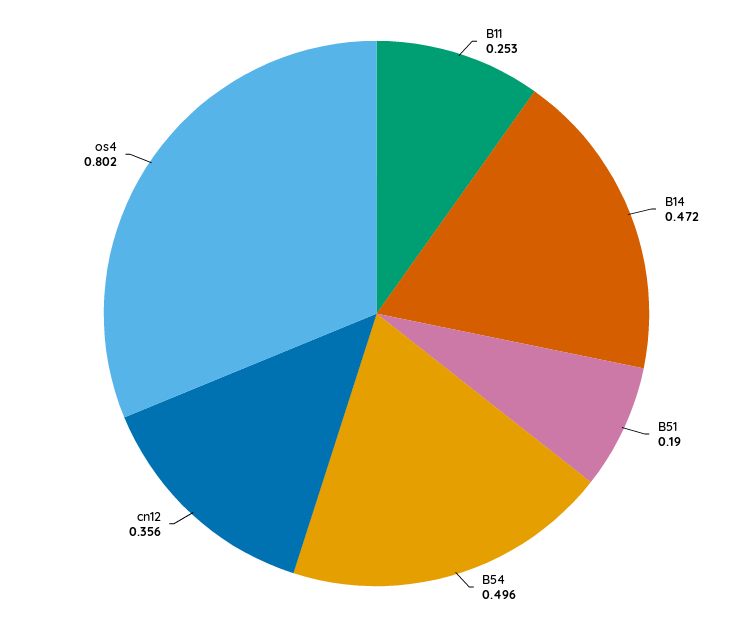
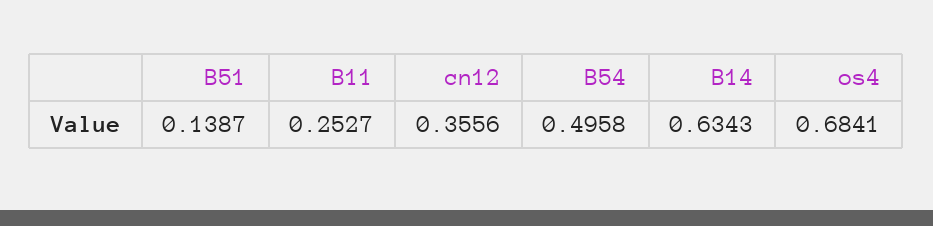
B14: 0.472 -> 0.6343
B51: 0.19 -> 0.1387
os4: 0.802 -> 0.6841

